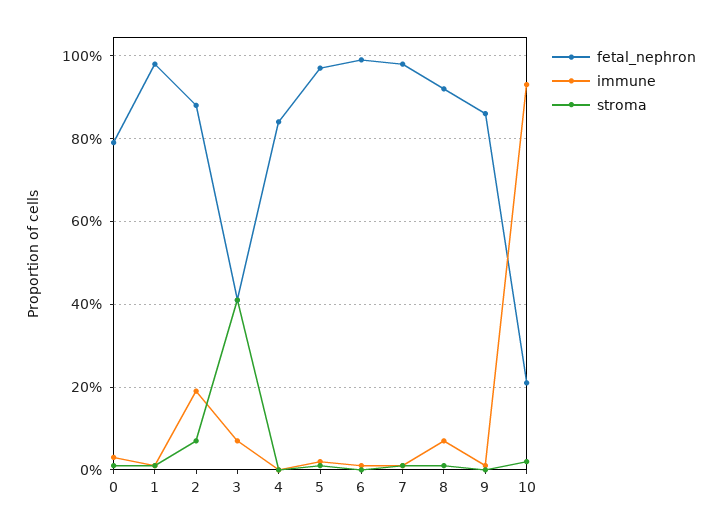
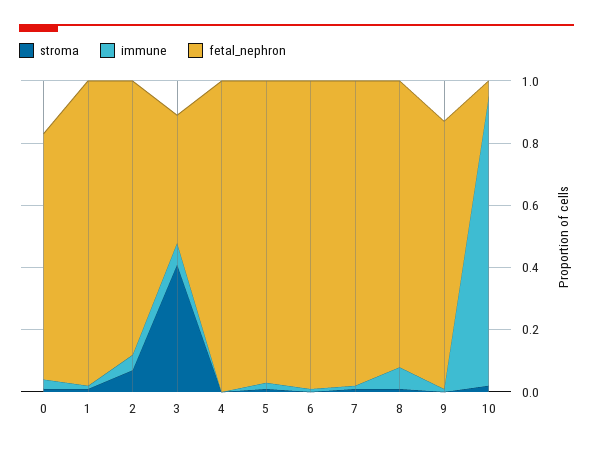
immune, 2: 0.2 -> 0.05
fetal_nephron, 4: 0.85 -> 1
fetal_nephron, 10: 0.2 -> 0.05

